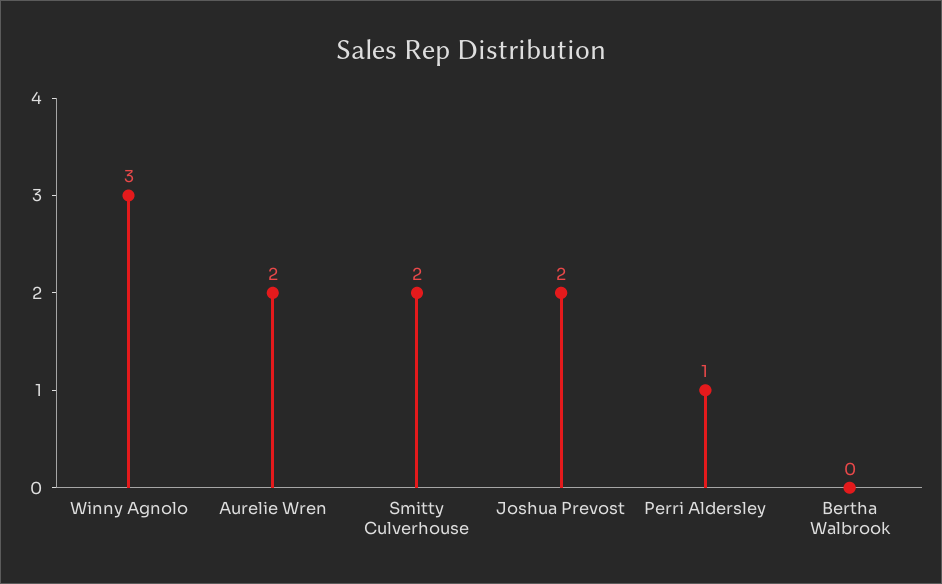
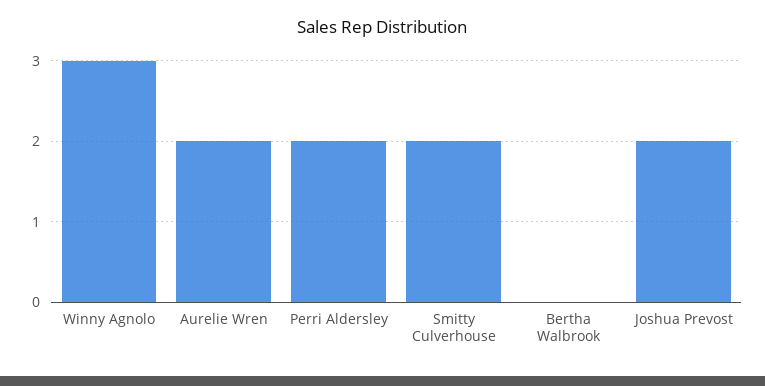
Perri Aldersley: 1 -> 2

